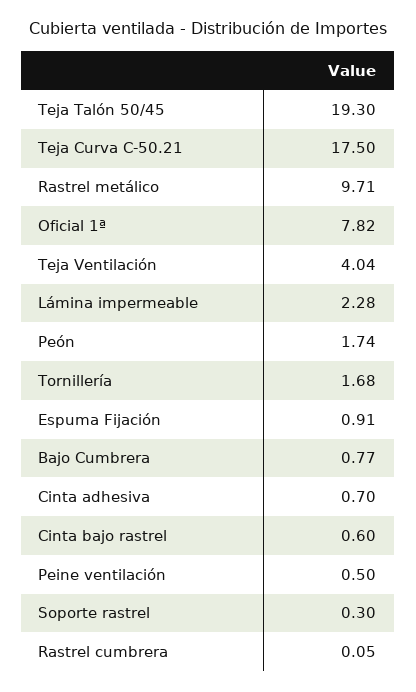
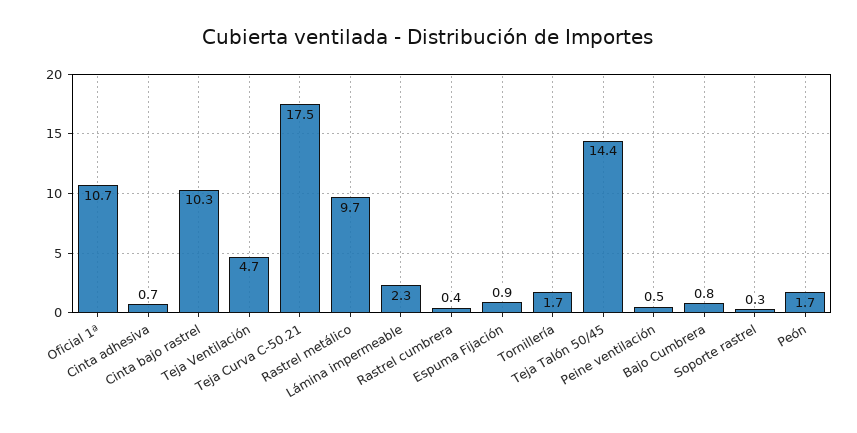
Teja Talón 50/45: 19.3 -> 14.4
Oficial 1ª: 7.82 -> 10.7
Teja Ventilación: 4.04 -> 4.7
Cinta bajo rastrel: 0.6 -> 10.3
Rastrel cumbrera: 0.05 -> 0.4

